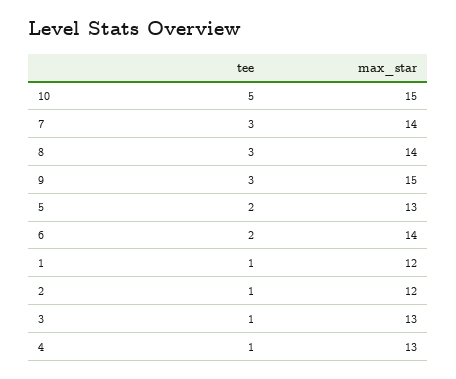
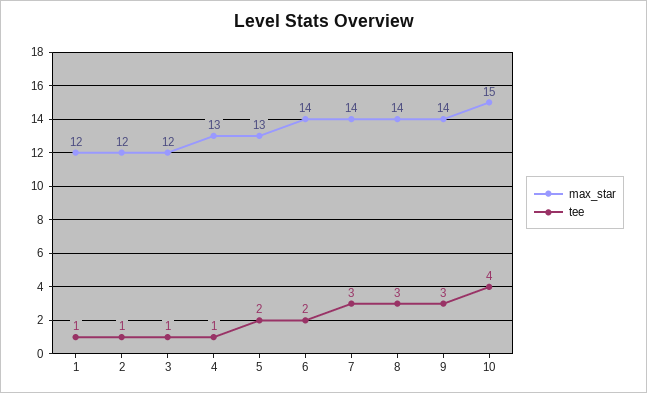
tee, 10: 5 -> 4
max_star, 9: 15 -> 14
max_star, 3: 13 -> 12

